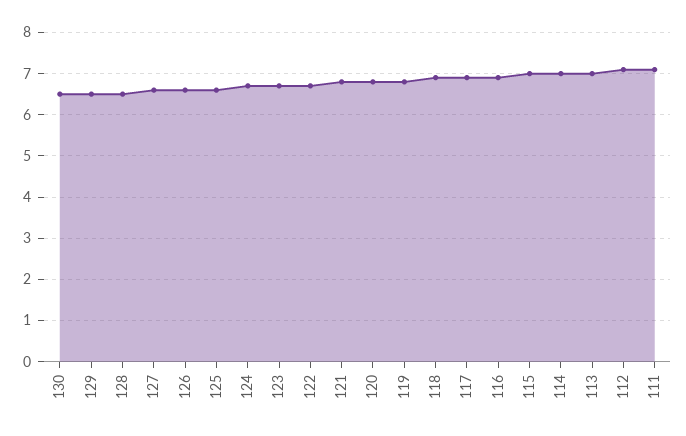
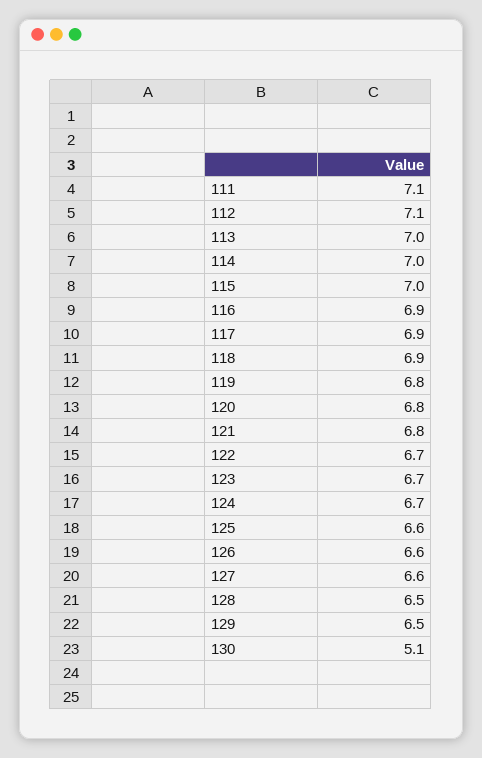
130: 6.5 -> 5.1

